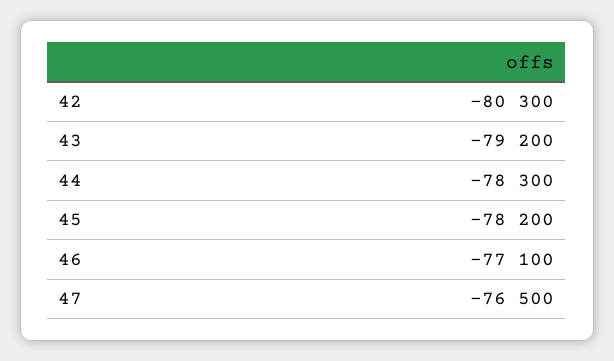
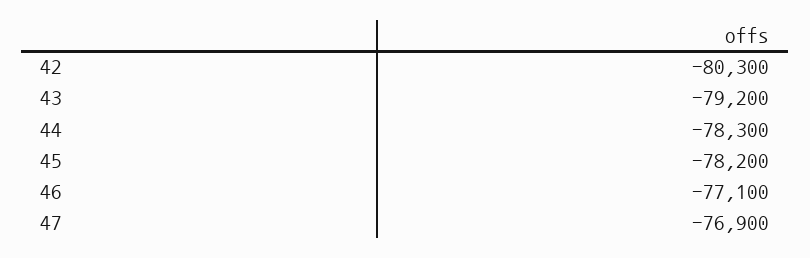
47: -76500 -> -76900

